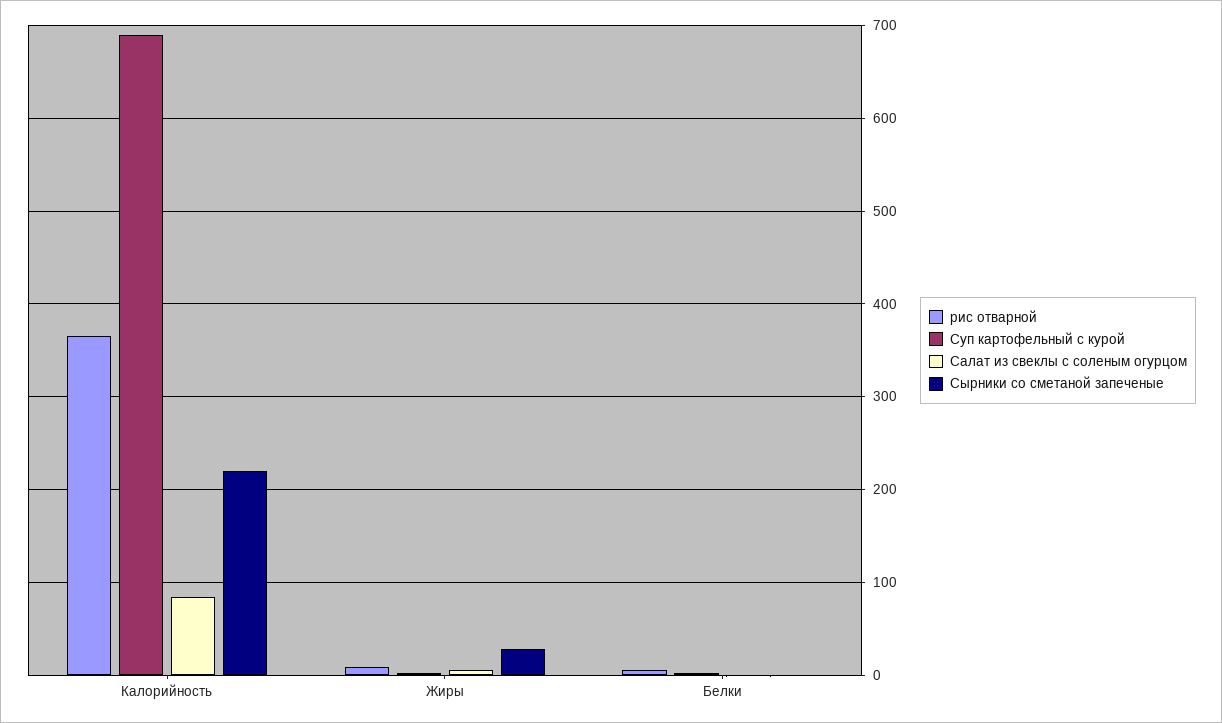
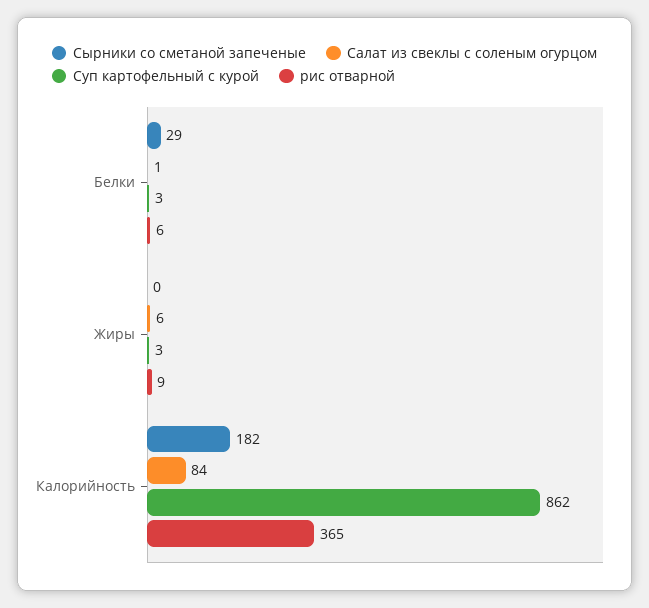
Суп картофельный с курой, Калорийность: 690 -> 862
Сырники со сметаной запеченые, Калорийность: 220 -> 182
Сырники со сметаной запеченые, Жиры: 30 -> 0
Сырники со сметаной запеченые, Белки: 0 -> 29

